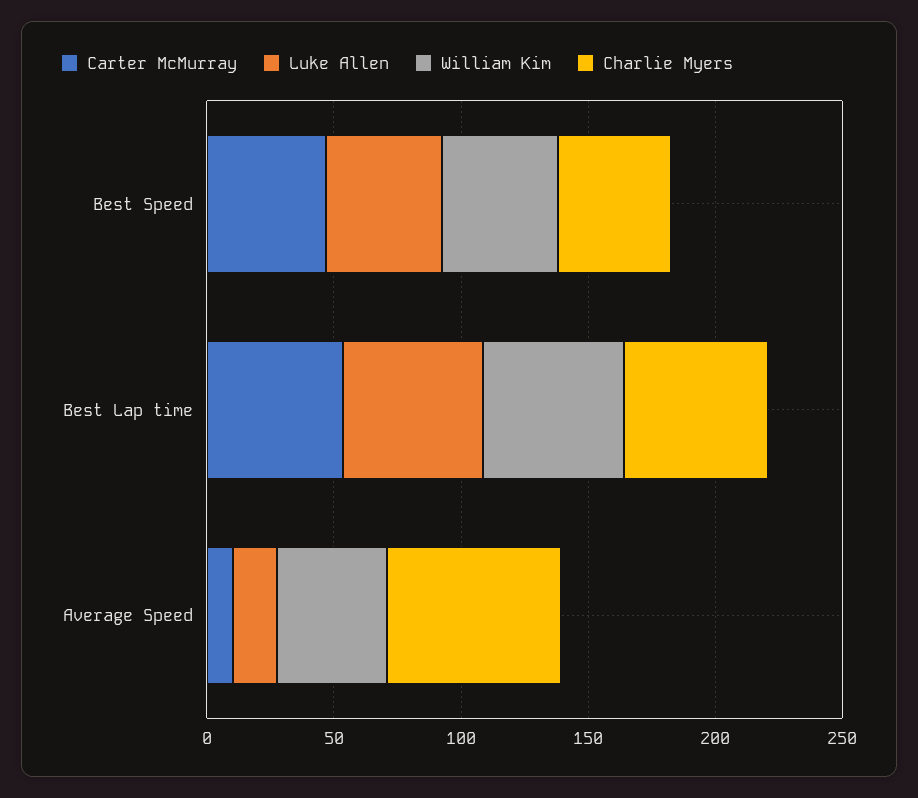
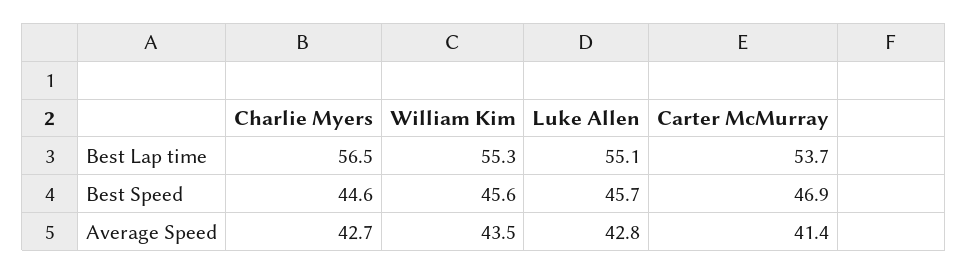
Carter McMurray, Average Speed: 10 -> 41.4
Luke Allen, Average Speed: 20 -> 42.8
Charlie Myers, Average Speed: 70 -> 42.7

